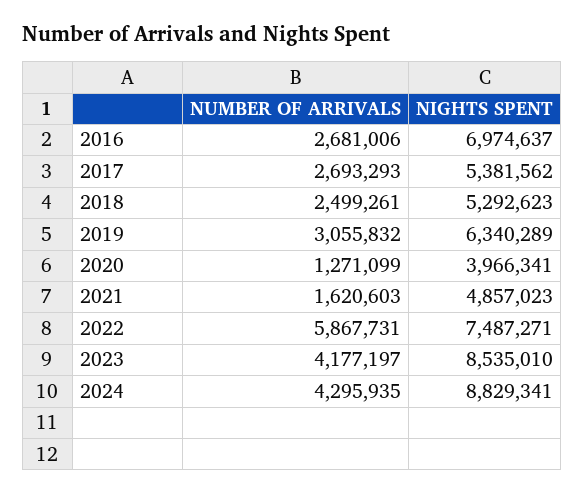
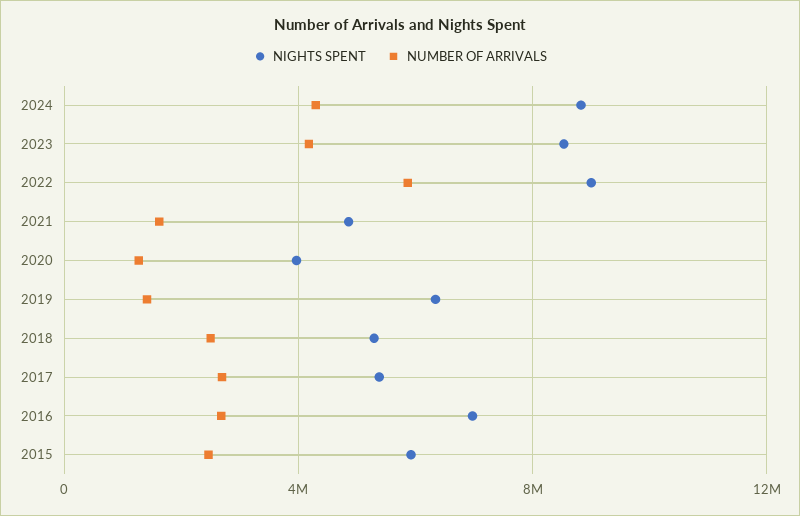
NUMBER OF ARRIVALS, 2019: 3055832 -> 1500000
NIGHTS SPENT, 2022: 7487271 -> 9000000
NIGHTS SPENT, 2015: none -> 6000000
NUMBER OF ARRIVALS, 2015: none -> 2500000

